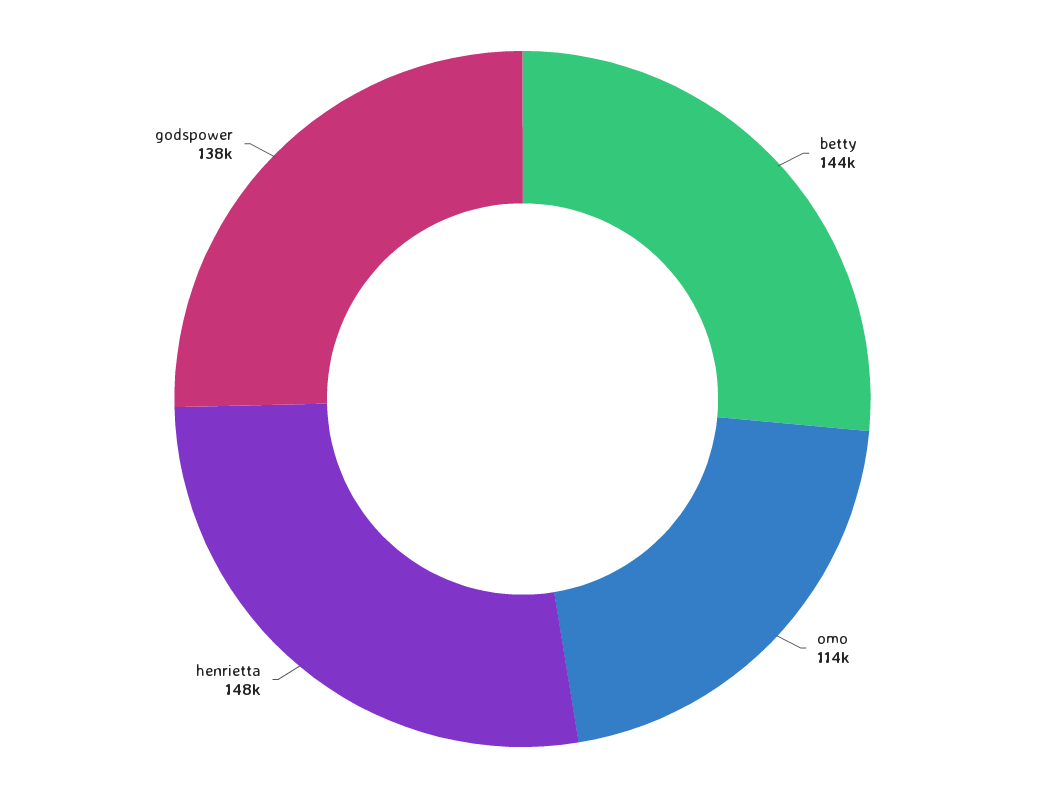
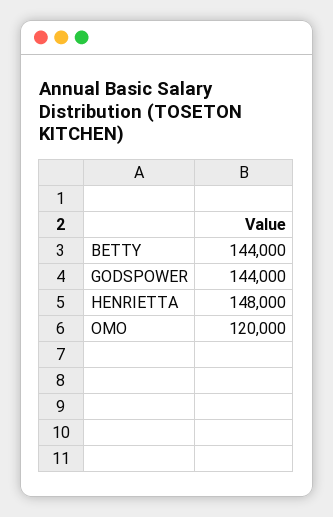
omo: 114000 -> 120000
godspower: 138000 -> 144000

